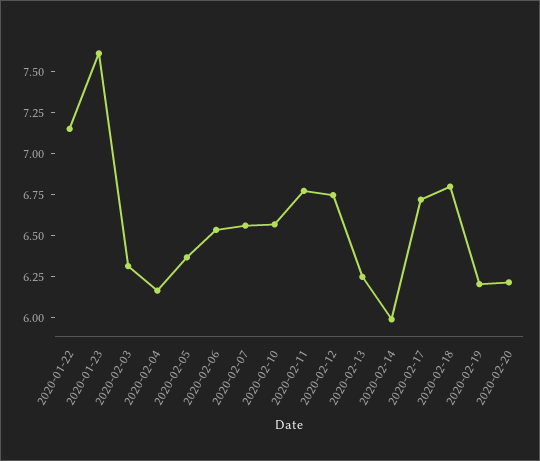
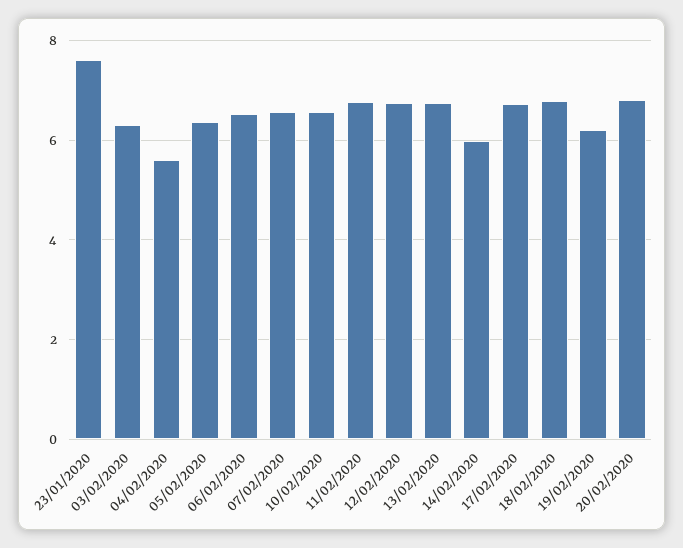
2020-01-22: 7.15 -> none
2020-02-04: 6.15 -> 5.6
2020-02-13: 6.25 -> 6.8
2020-02-20: 6.2 -> 6.8

